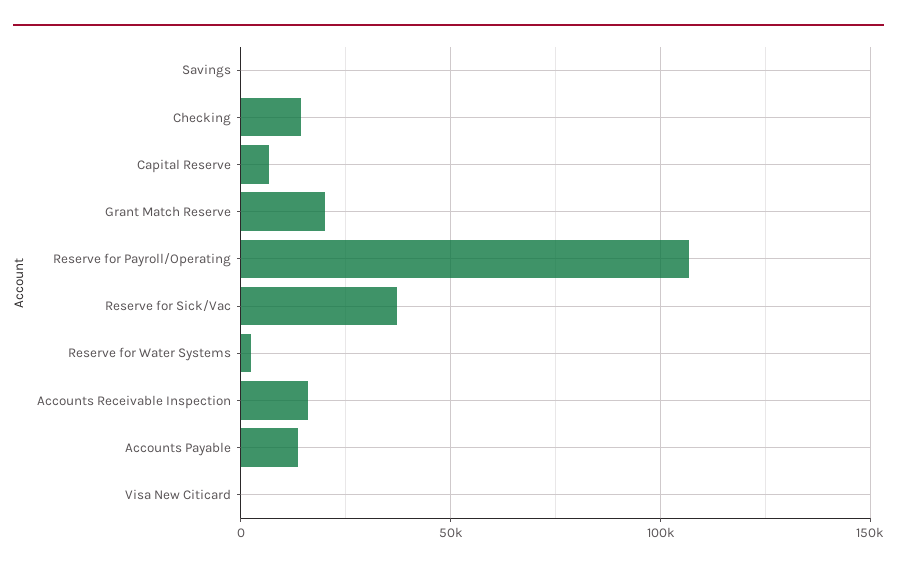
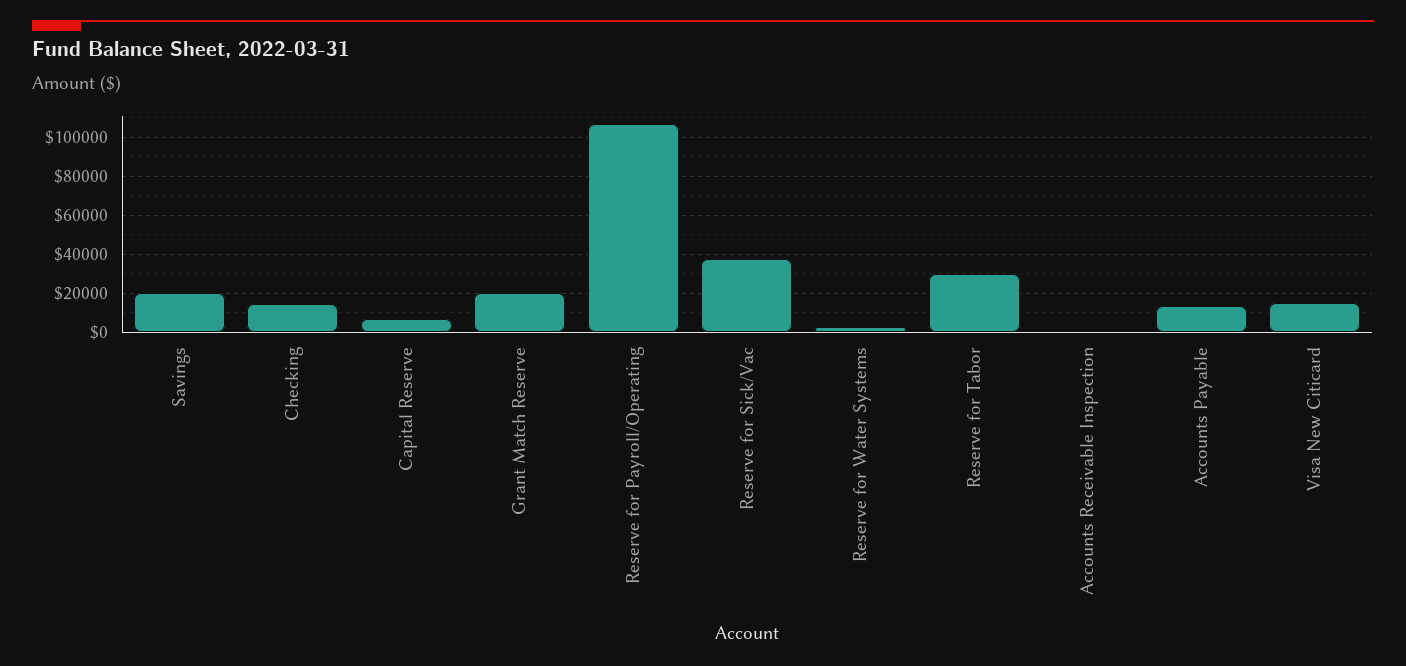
Savings: 0 -> 20000
Accounts Receivable Inspection: 15000 -> 0
Visa New Citicard: 0 -> 15000
Reserve for Tabor: none -> 30000

